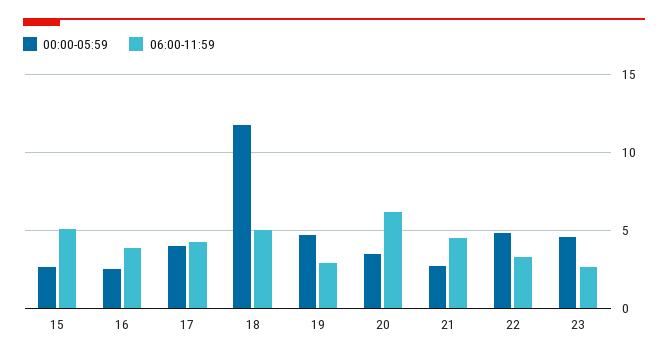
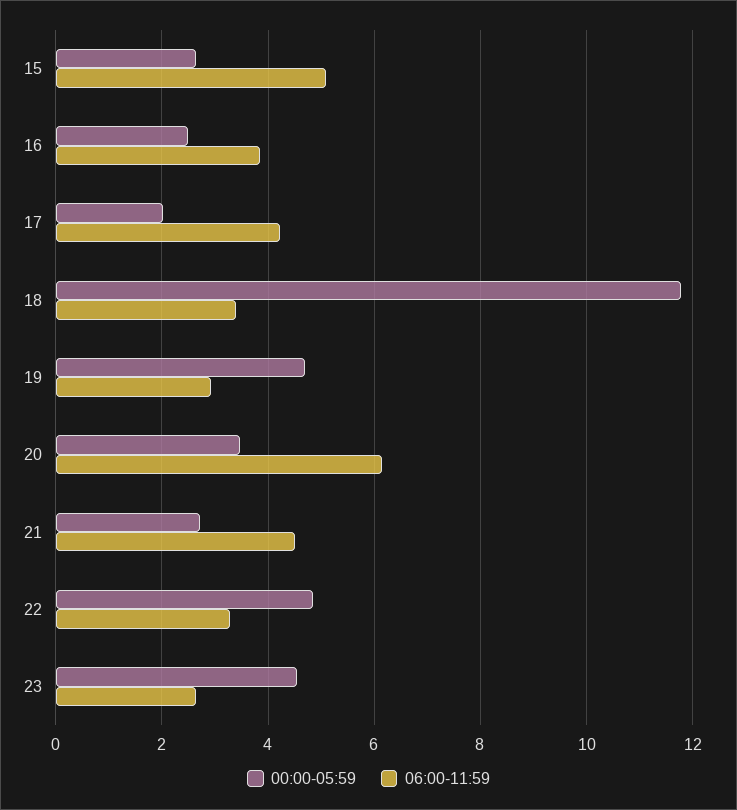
00:00-05:59, 17: 4 -> 2
06:00-11:59, 18: 5 -> 3.4

